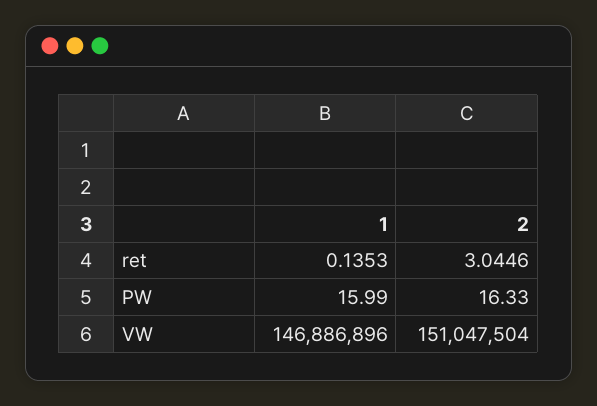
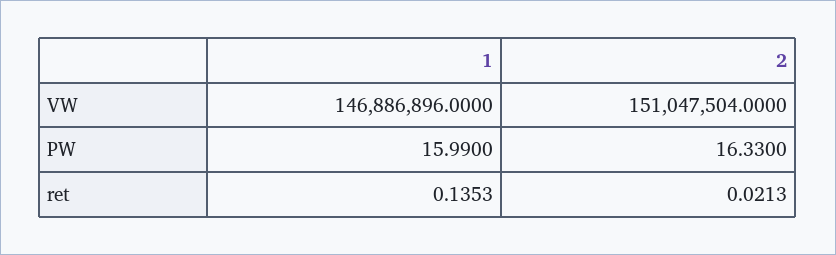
2, ret: 3.0446 -> 0.0213

